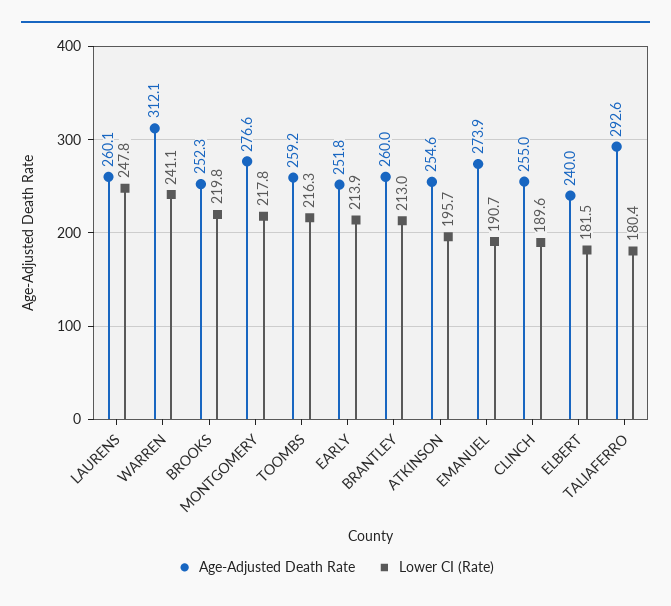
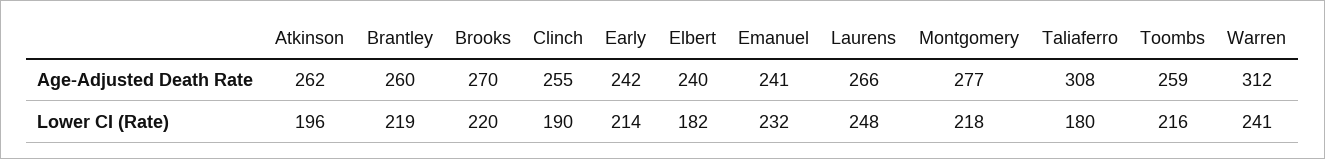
Age-Adjusted Death Rate, LAURENS: 260.1 -> 266
Age-Adjusted Death Rate, BROOKS: 252.3 -> 270
Age-Adjusted Death Rate, EARLY: 251.8 -> 242
Lower CI (Rate), BRANTLEY: 213 -> 219
Age-Adjusted Death Rate, ATKINSON: 254.6 -> 262
Age-Adjusted Death Rate, EMANUEL: 273.9 -> 241
Lower CI (Rate), EMANUEL: 190.7 -> 232
Age-Adjusted Death Rate, TALIAFERRO: 292.6 -> 308

